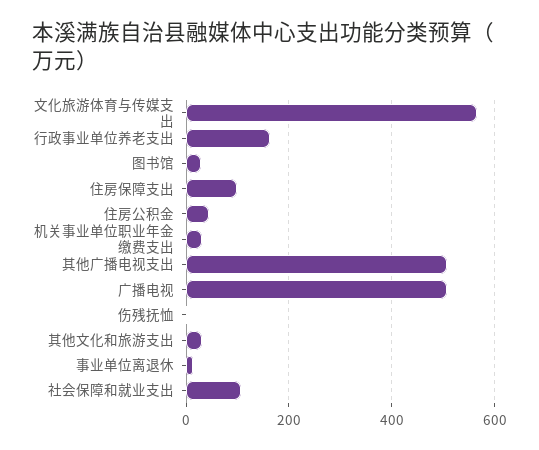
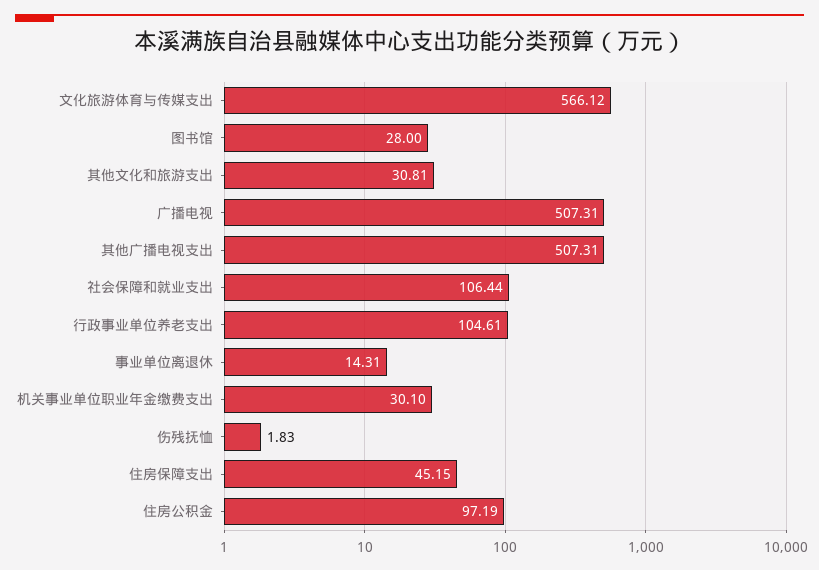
行政事业单位养老支出: 160 -> 104.61
住房保障支出: 100 -> 45.15
住房公积金: 40 -> 97.19

